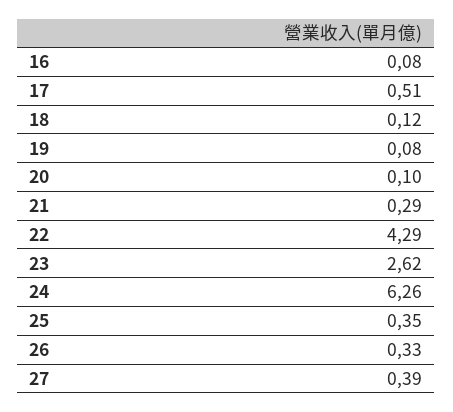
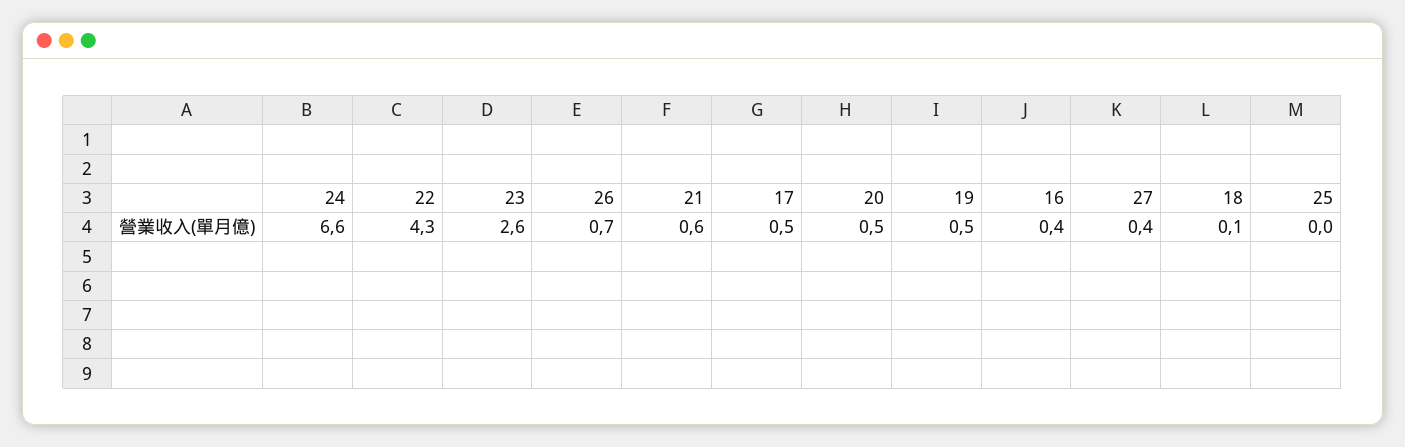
16: 0.08 -> 0.4
19: 0.08 -> 0.5
20: 0.1 -> 0.5
21: 0.29 -> 0.6
24: 6.26 -> 6.6
25: 0.35 -> 0
26: 0.33 -> 0.7

